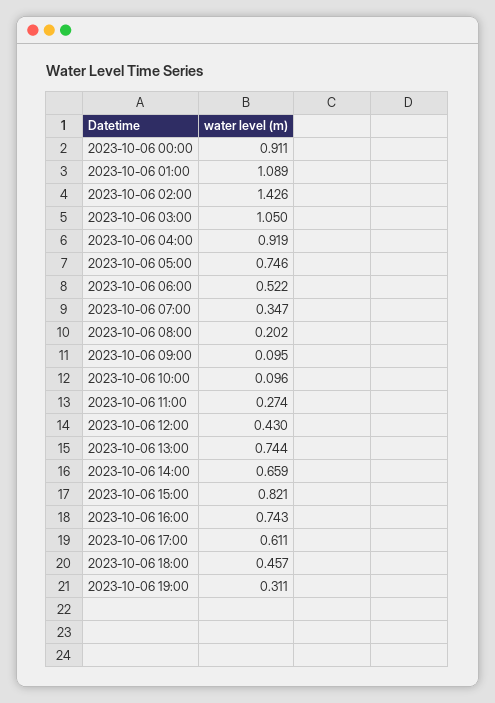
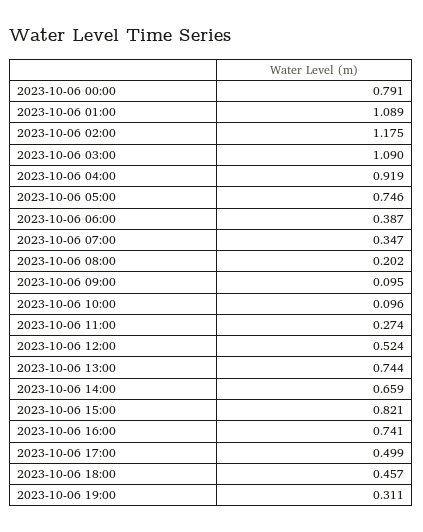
2023-10-06 00:00: 0.911 -> 0.791
2023-10-06 02:00: 1.426 -> 1.175
2023-10-06 03:00: 1.05 -> 1.09
2023-10-06 06:00: 0.522 -> 0.387
2023-10-06 12:00: 0.43 -> 0.524
2023-10-06 16:00: 0.743 -> 0.741
2023-10-06 17:00: 0.611 -> 0.499

